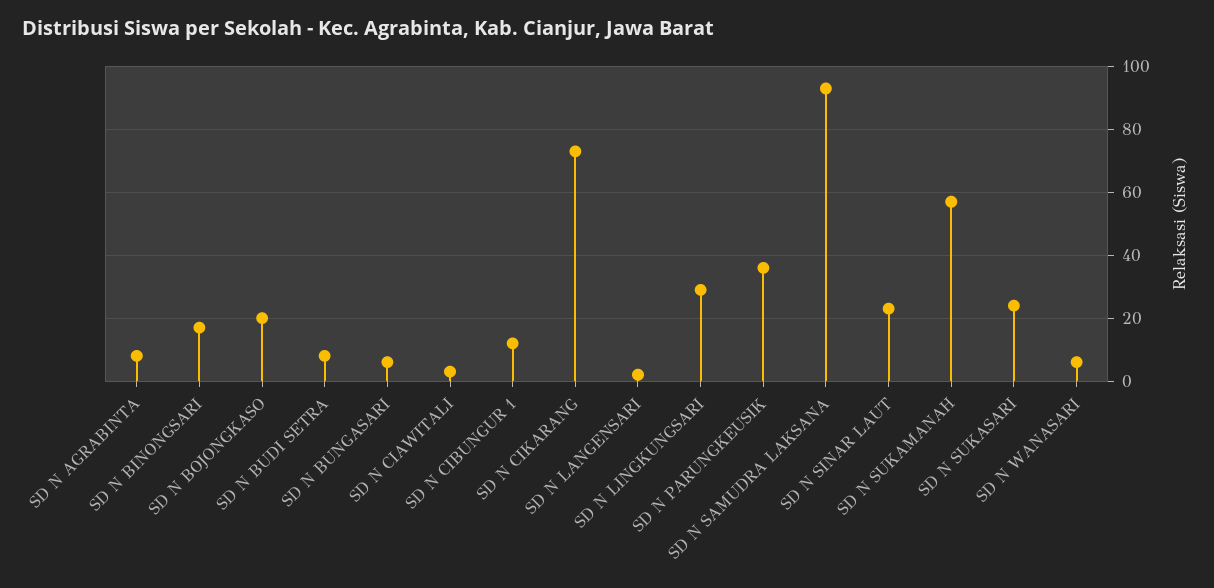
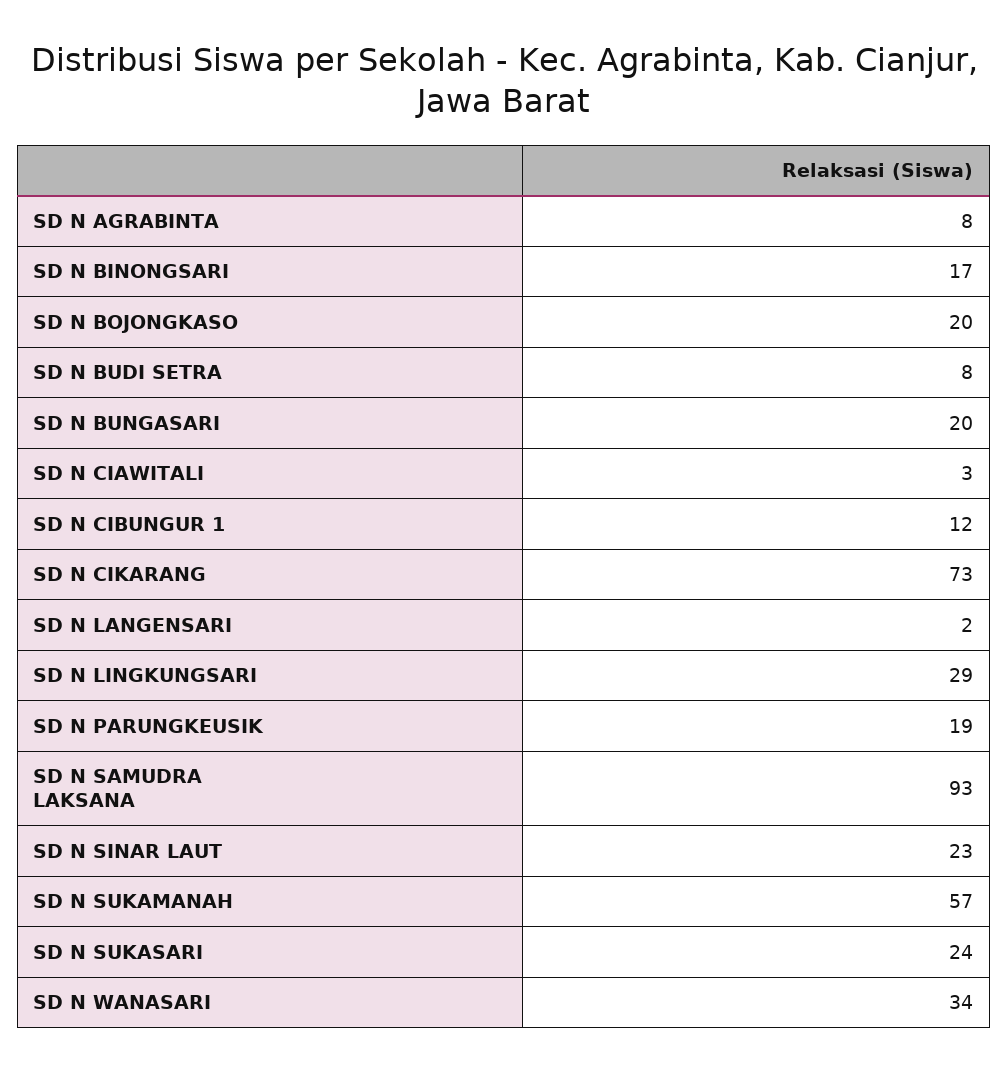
SD N BUNGASARI: 5 -> 20
SD N PARUNGKEUSIK: 35 -> 19
SD N WANASARI: 5 -> 34

